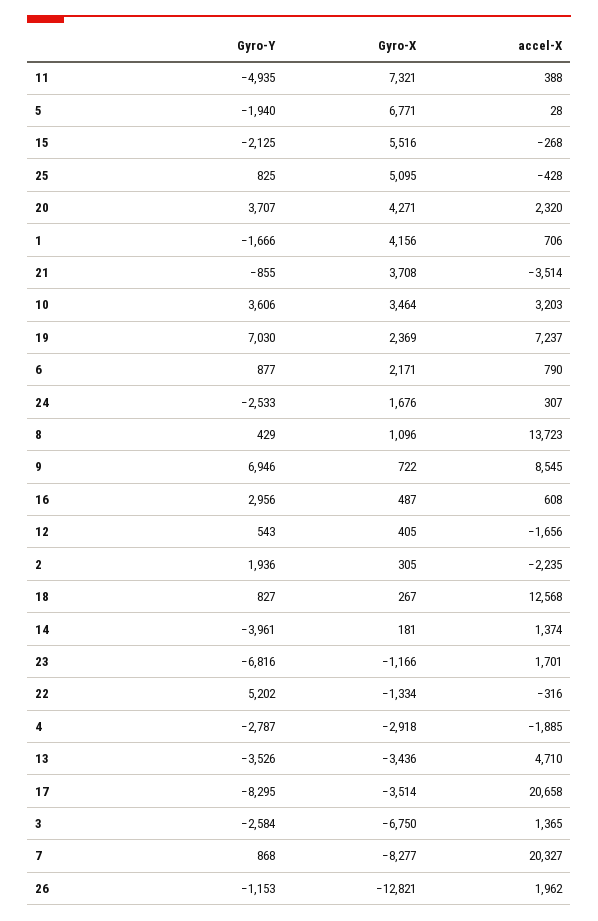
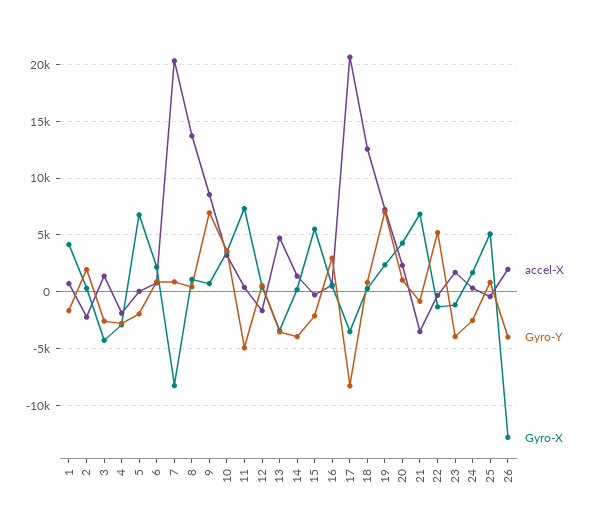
Gyro-Y, 20: 3707 -> 1000
Gyro-X, 21: 3708 -> 7000
Gyro-Y, 23: -6816 -> -4000
Gyro-X, 3: -6750 -> -4000
Gyro-Y, 26: -1153 -> -4000

